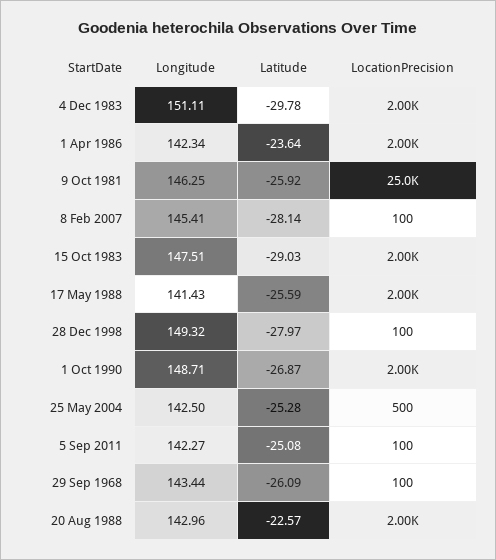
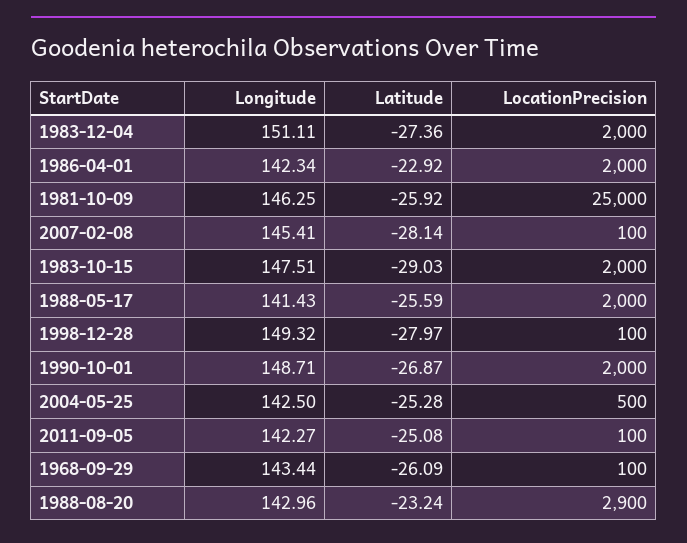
Latitude, 4 Dec 1983: -29.78 -> -27.36
Latitude, 1 Apr 1986: -23.64 -> -22.92
Latitude, 20 Aug 1988: -22.57 -> -23.24
LocationPrecision, 20 Aug 1988: 2000 -> 2900

